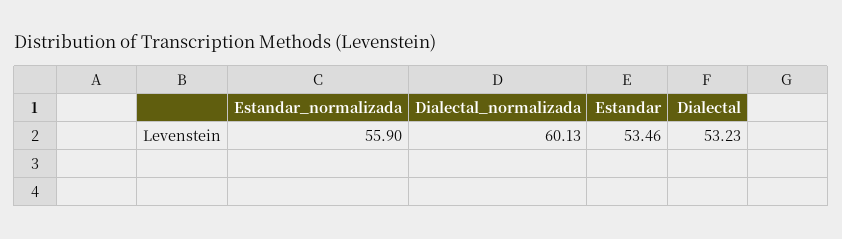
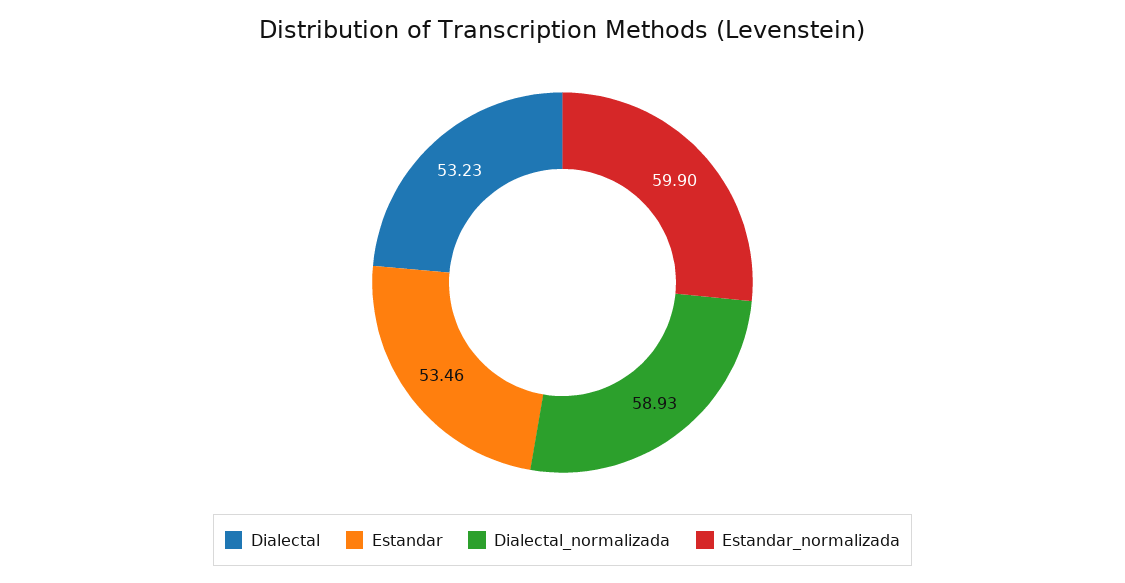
Estandar_normalizada: 55.9 -> 59.9
Dialectal_normalizada: 60.13 -> 58.93

